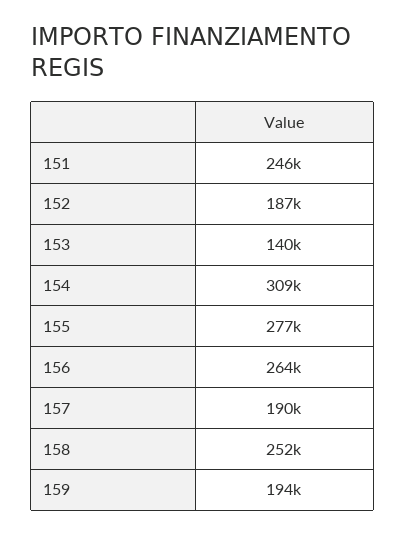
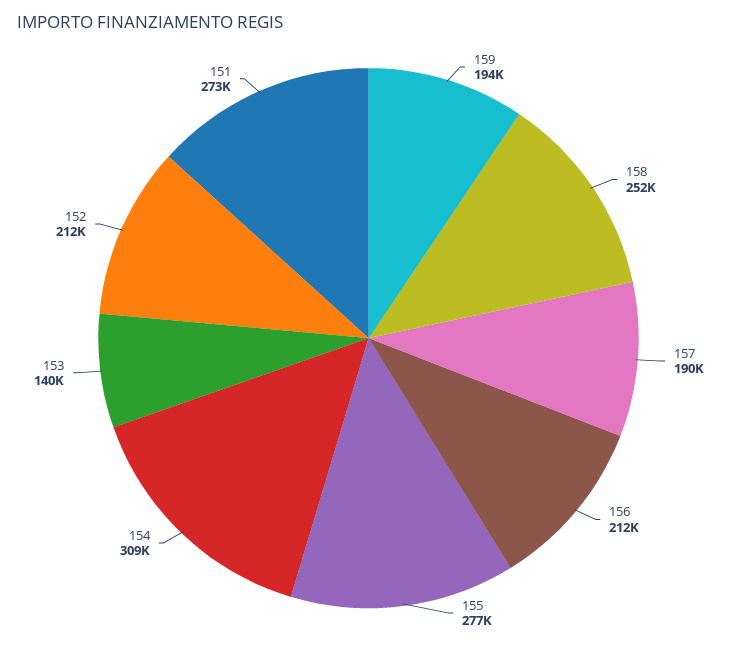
151: 246000 -> 273000
152: 187000 -> 212000
156: 264000 -> 212000

